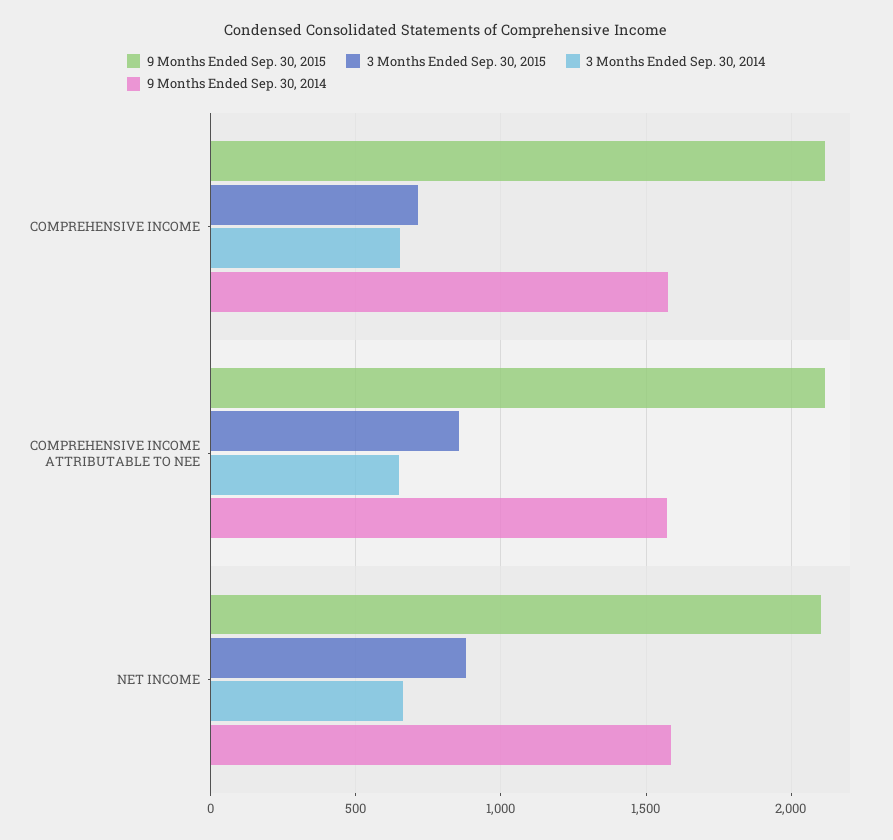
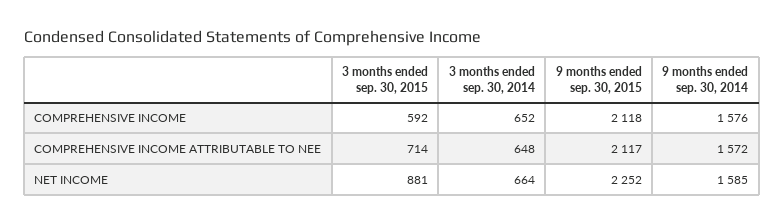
3 Months Ended Sep. 30, 2015, COMPREHENSIVE INCOME: 700 -> 592
3 Months Ended Sep. 30, 2015, COMPREHENSIVE INCOME ATTRIBUTABLE TO NEE: 850 -> 714
9 Months Ended Sep. 30, 2015, NET INCOME: 2100 -> 2252

